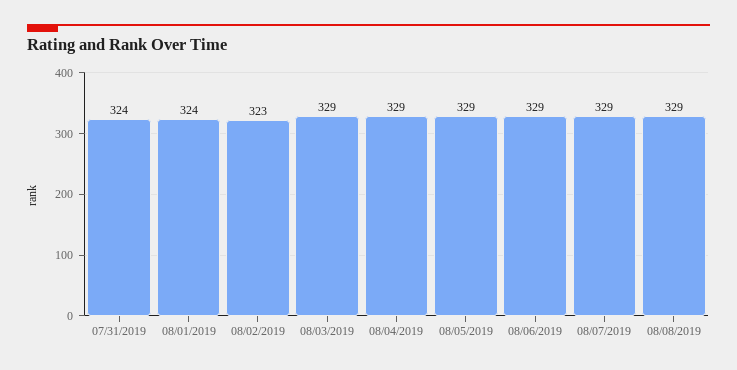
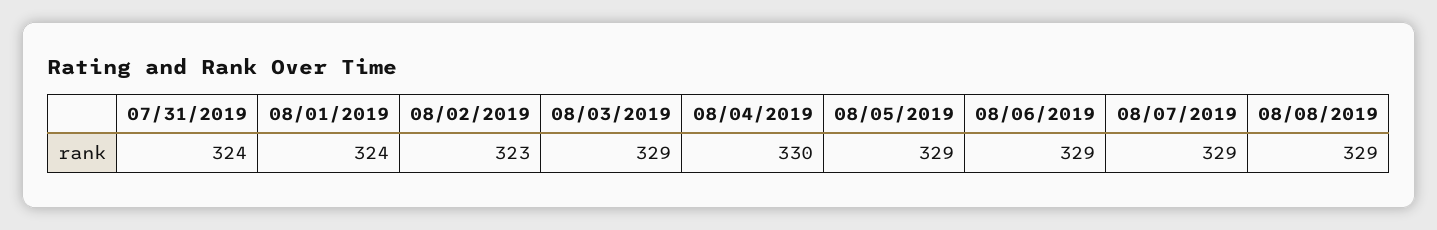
08/04/2019: 329 -> 330

